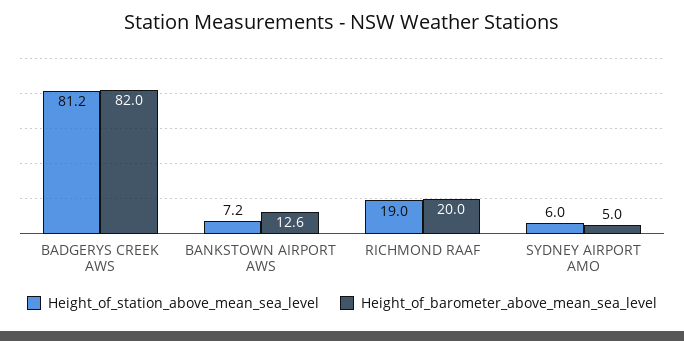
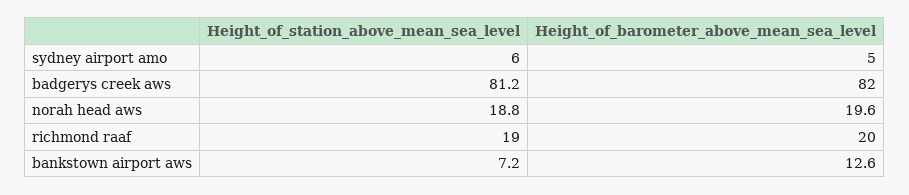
Height_of_station_above_mean_sea_level, norah head aws: none -> 18.8
Height_of_barometer_above_mean_sea_level, norah head aws: none -> 19.6

